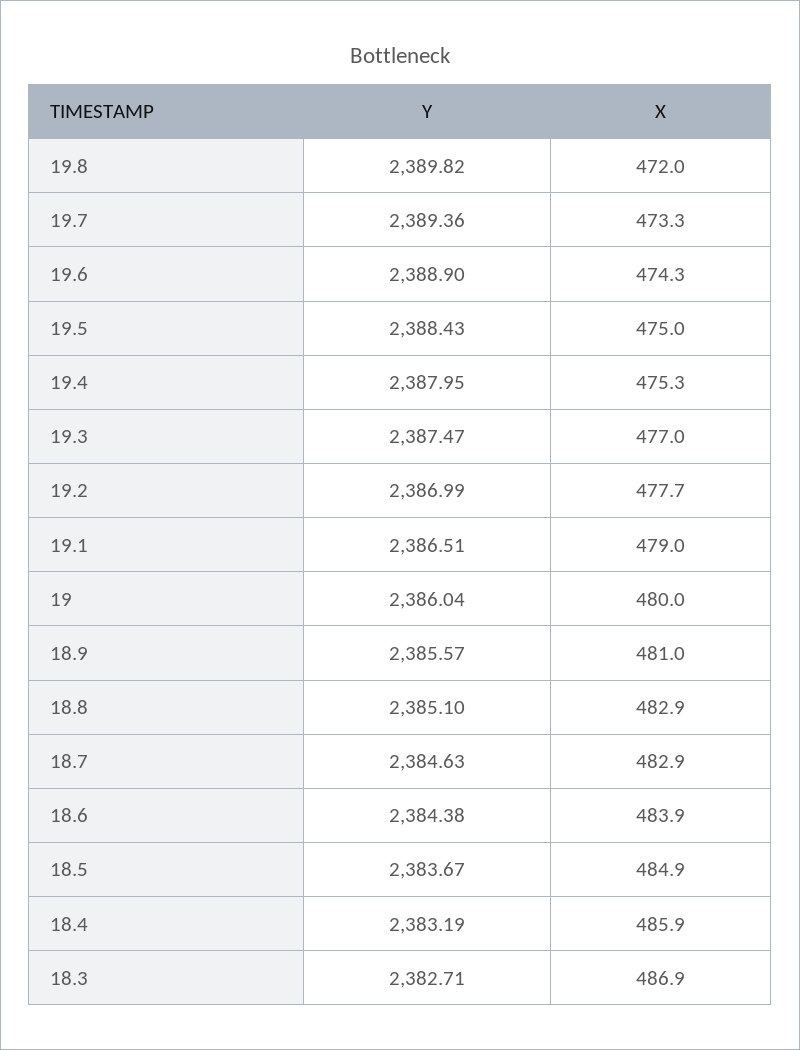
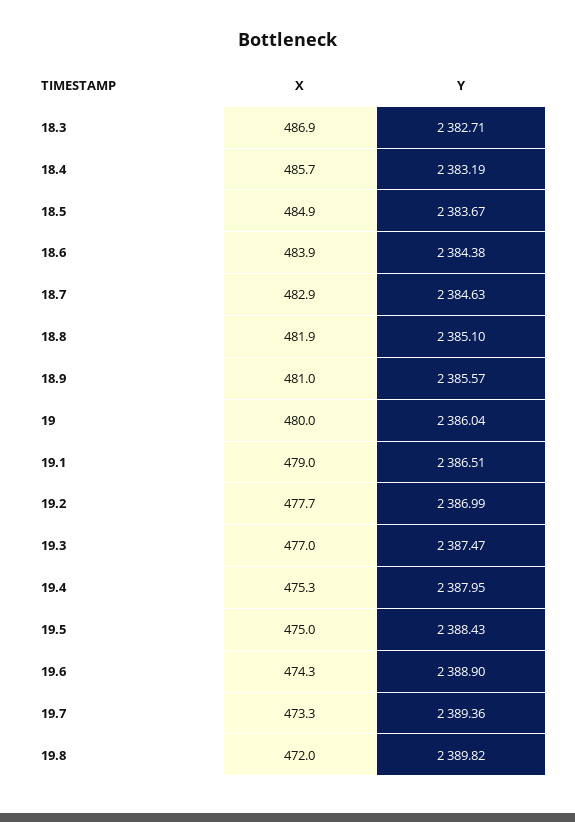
X, 18.8: 482.9 -> 481.9
X, 18.4: 485.9 -> 485.7

